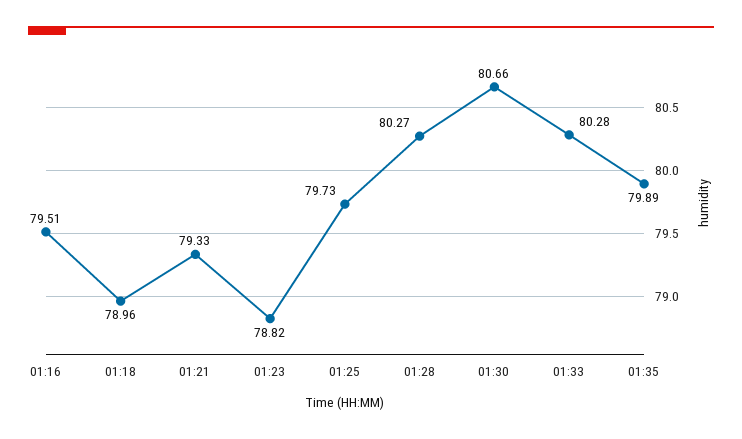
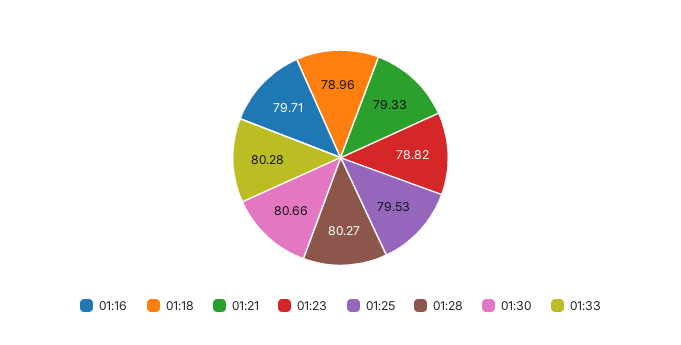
01:16: 79.51 -> 79.71
01:25: 79.73 -> 79.53
01:35: 79.89 -> none

